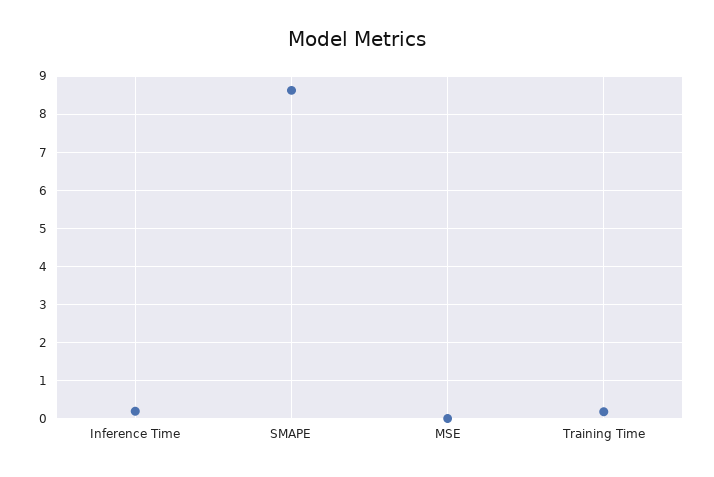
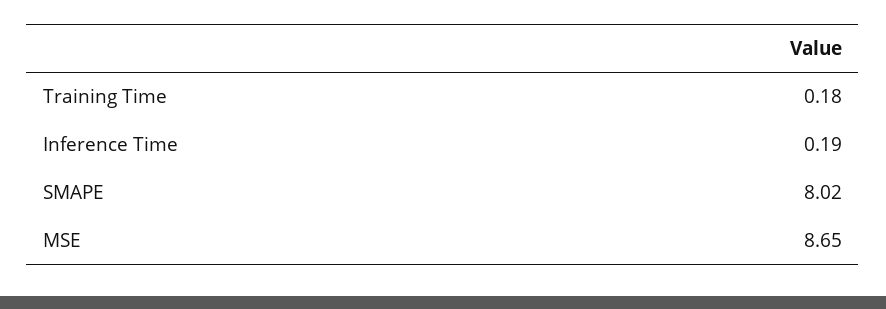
SMAPE: 8.6 -> 8.02
MSE: 0 -> 8.65

